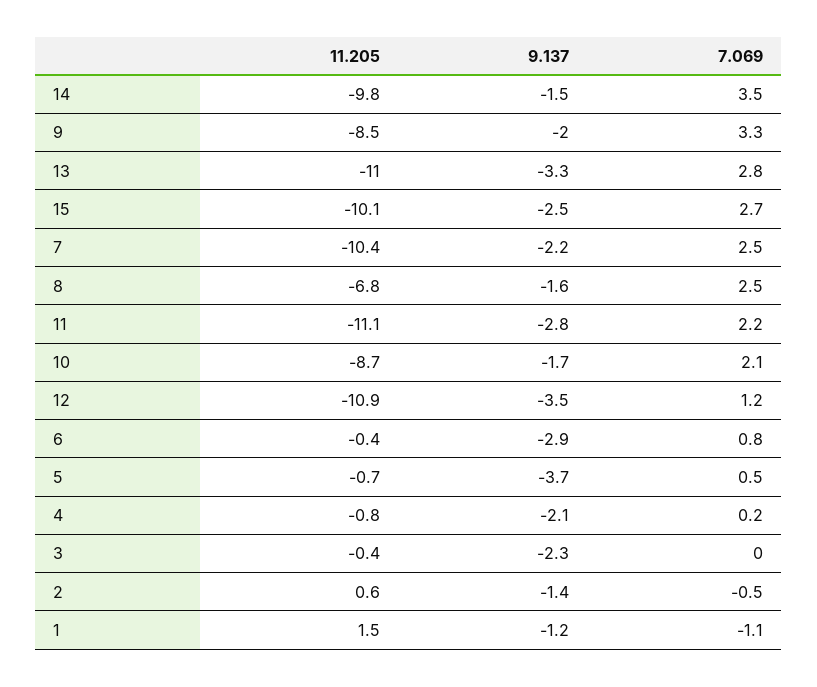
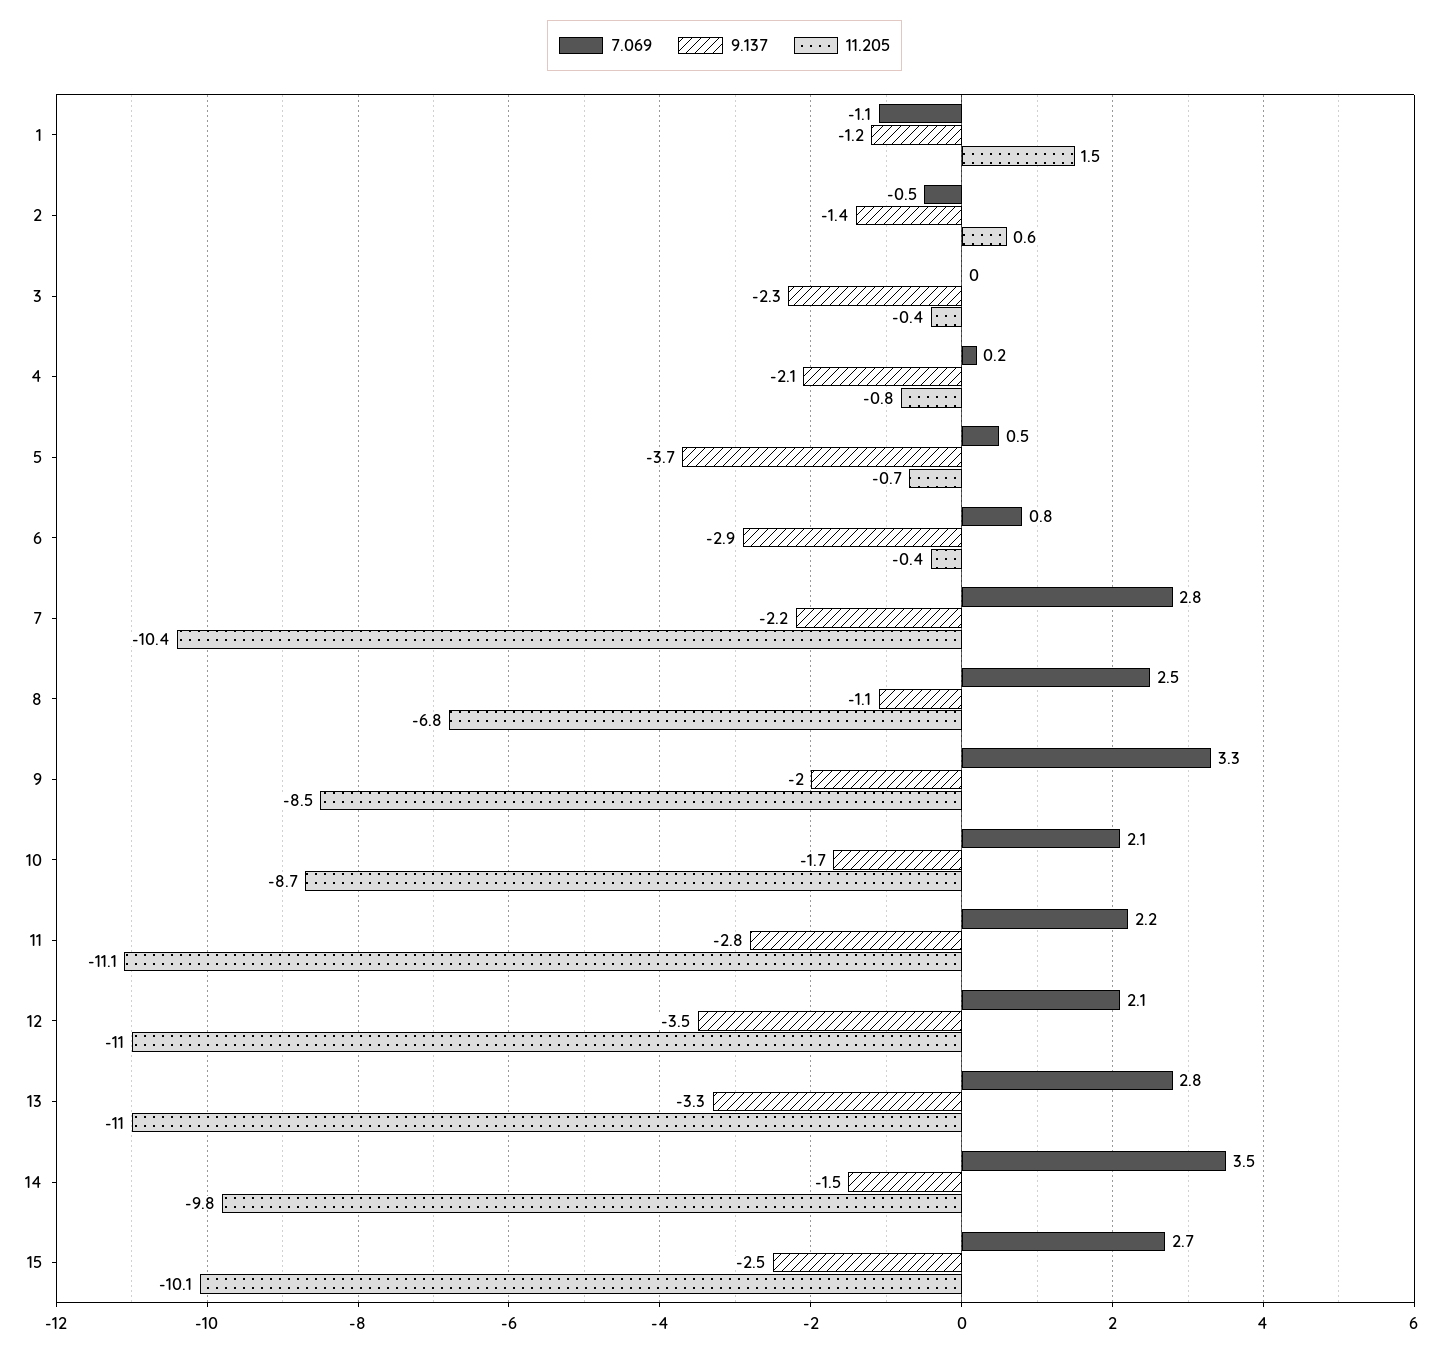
7.069, 7: 2.5 -> 2.8
9.137, 8: -1.6 -> -1.1
11.205, 12: -10.9 -> -11
7.069, 12: 1.2 -> 2.1

